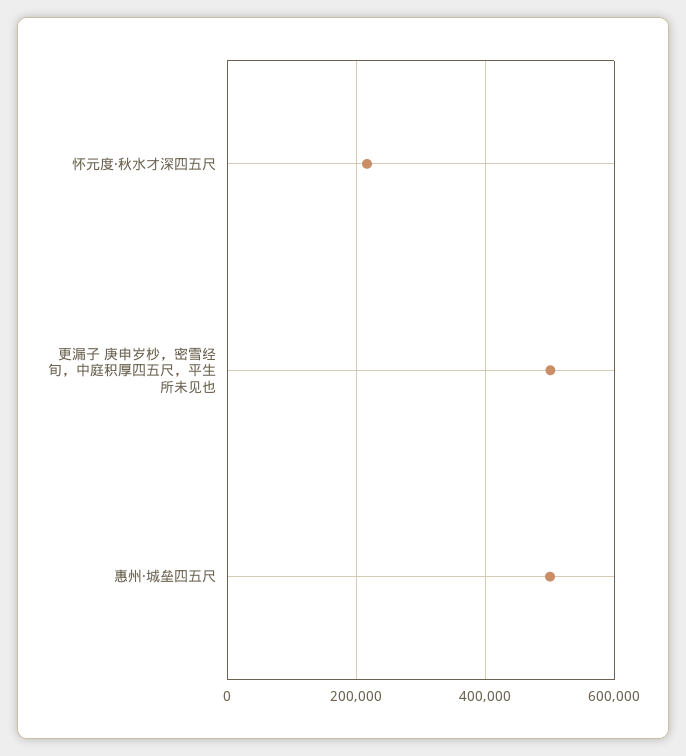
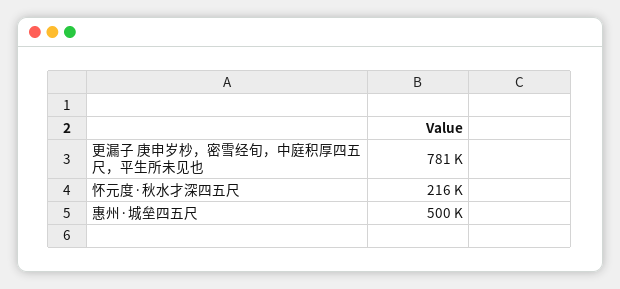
更漏子 庚申岁杪，密雪经旬，中庭积厚四五尺，平生所未见也: 500000 -> 781000

